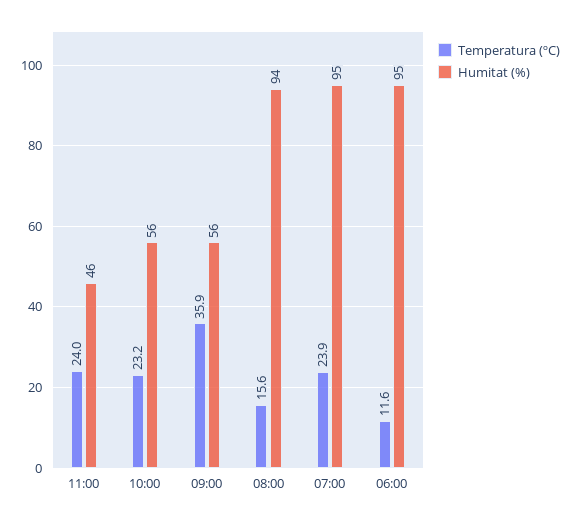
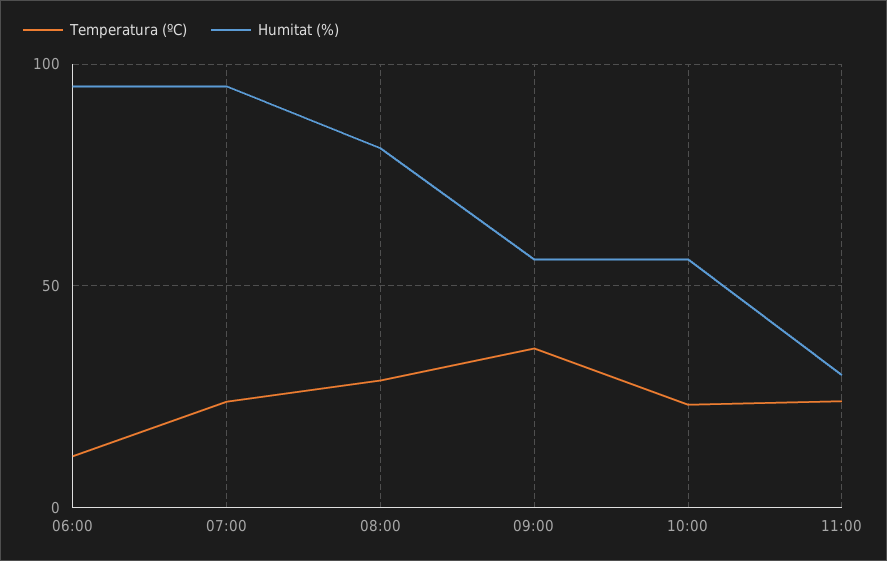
Humitat (%), 11:00: 46 -> 30
Temperatura (ºC), 08:00: 15.6 -> 30
Humitat (%), 08:00: 94 -> 80

